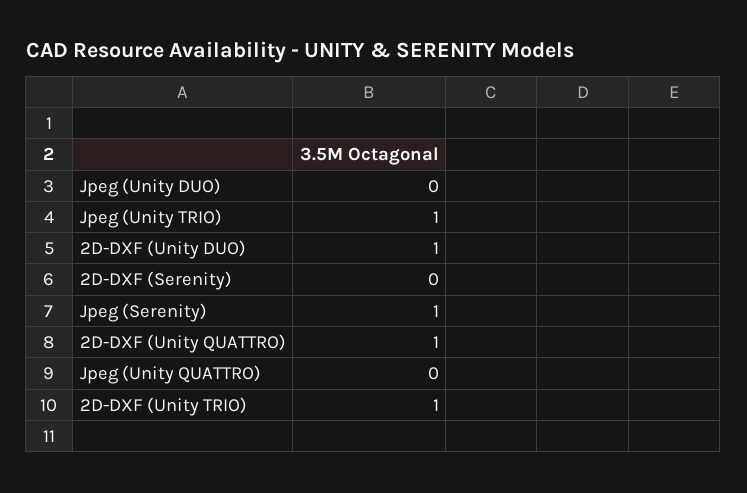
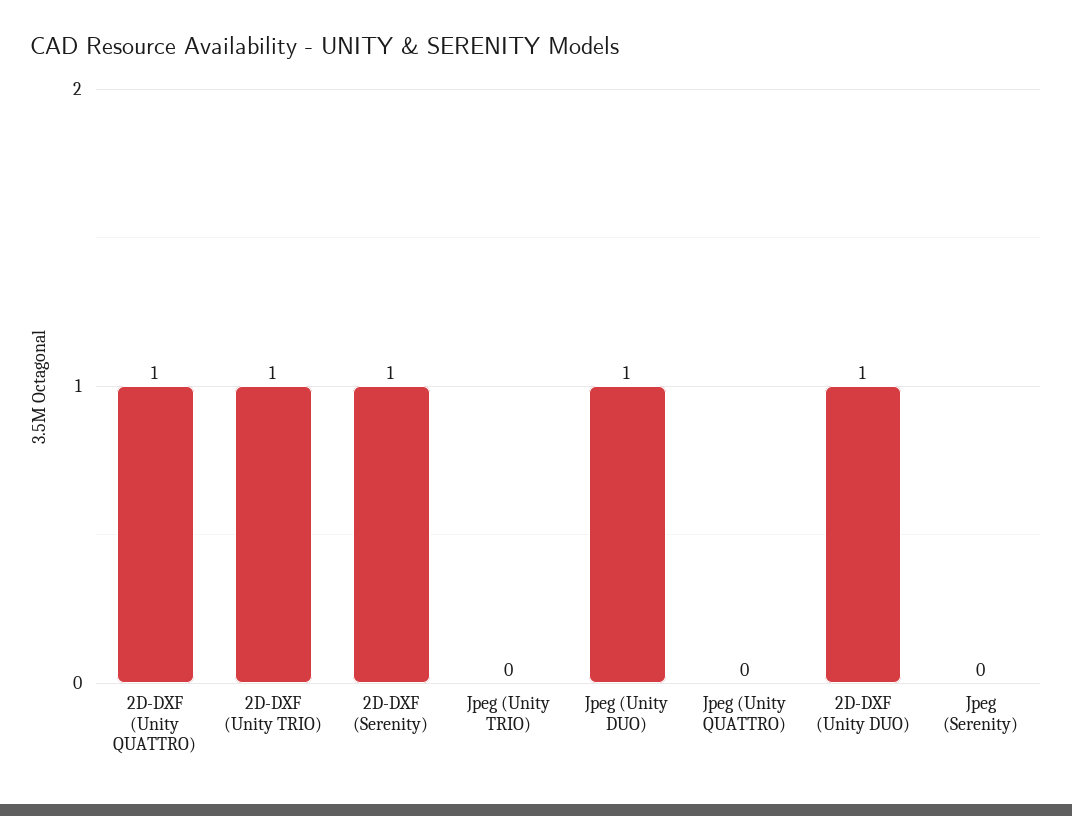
Jpeg (Unity DUO): 0 -> 1
Jpeg (Unity TRIO): 1 -> 0
2D-DXF (Serenity): 0 -> 1
Jpeg (Serenity): 1 -> 0

